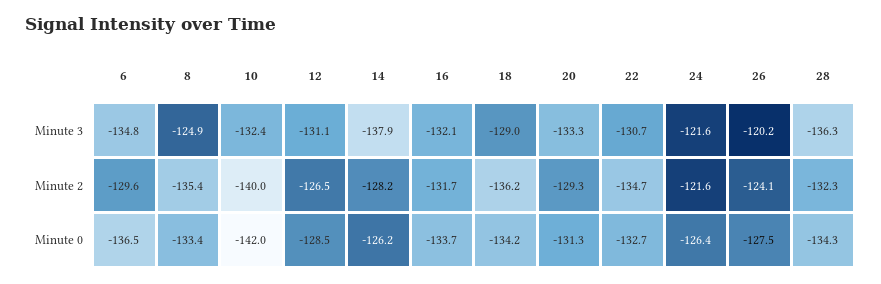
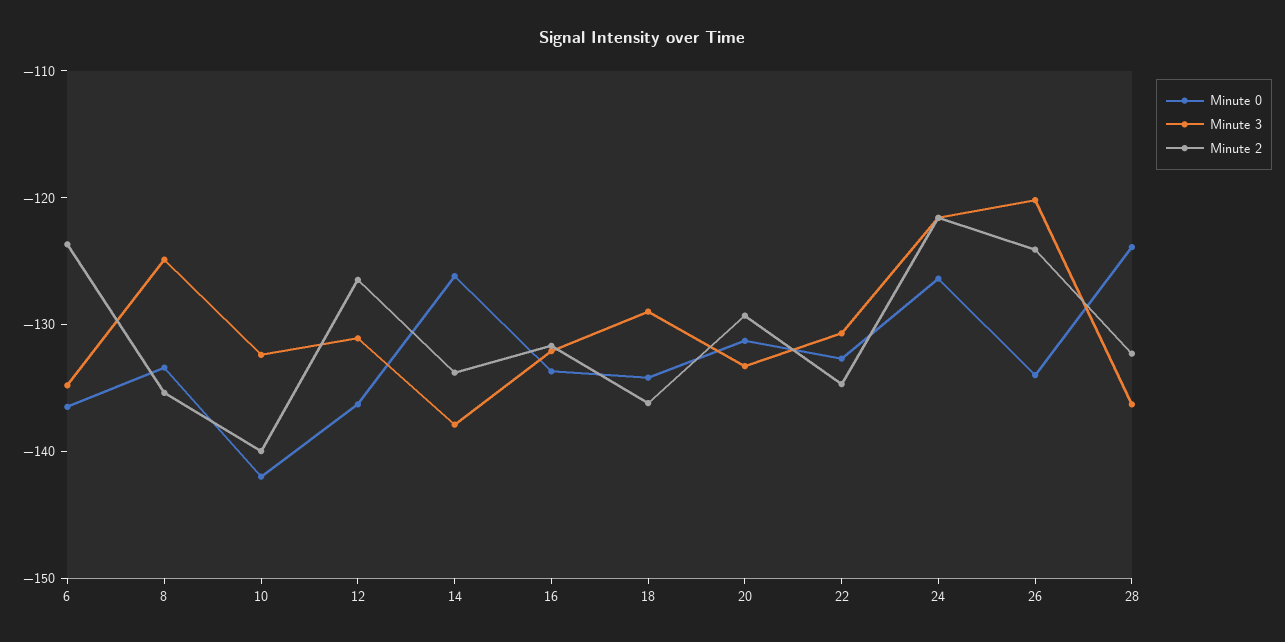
Minute 2, 6: -129.6 -> -124
Minute 2, 14: -128.2 -> -134
Minute 0, 12: -128.5 -> -136
Minute 0, 26: -127.5 -> -134
Minute 0, 28: -134.3 -> -124

